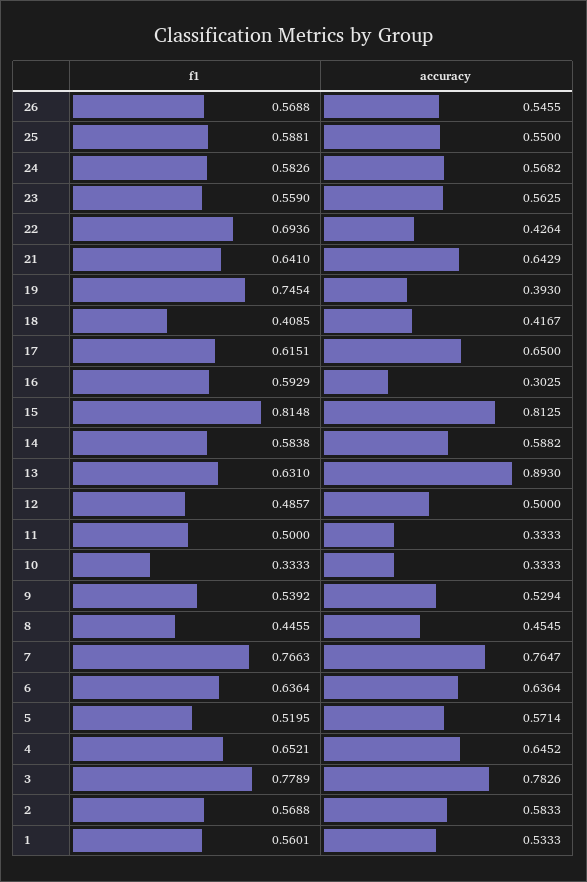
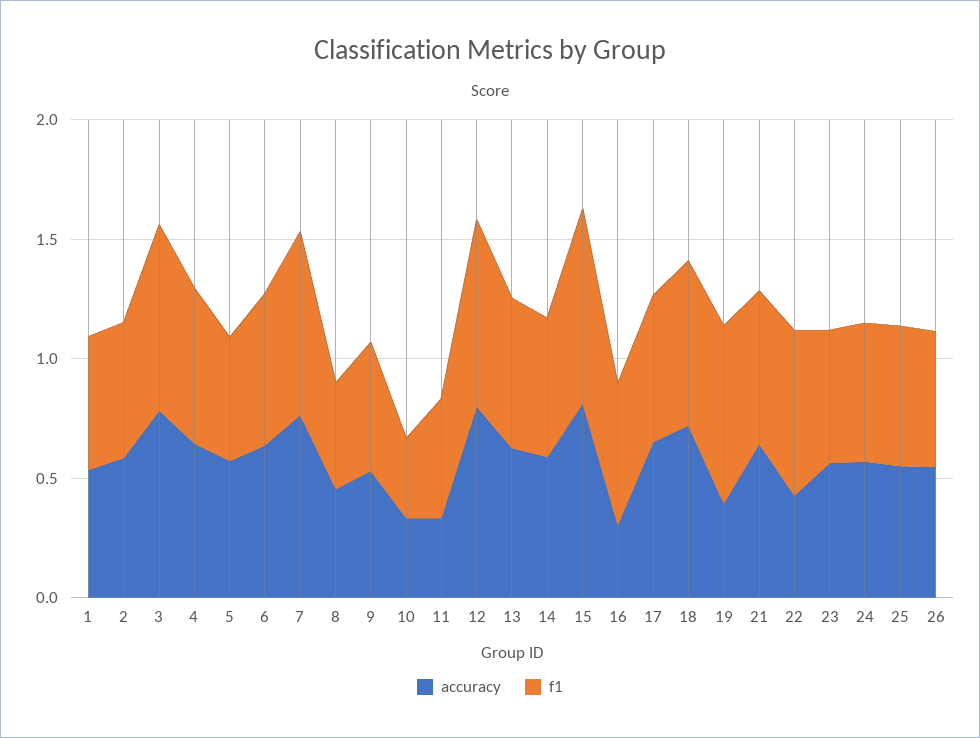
f1, 18: 0.4085 -> 0.7
accuracy, 18: 0.4167 -> 0.7
accuracy, 13: 0.893 -> 0.6
f1, 12: 0.4857 -> 0.8
accuracy, 12: 0.5 -> 0.8

